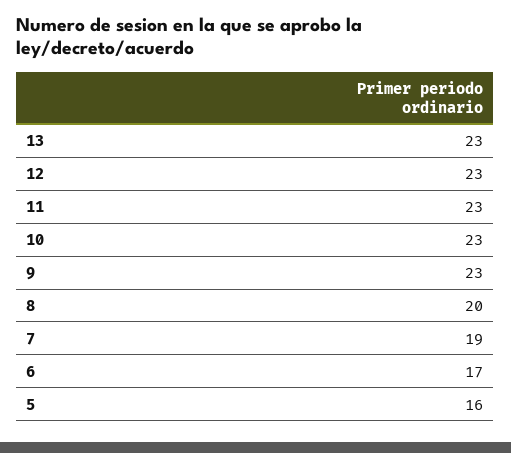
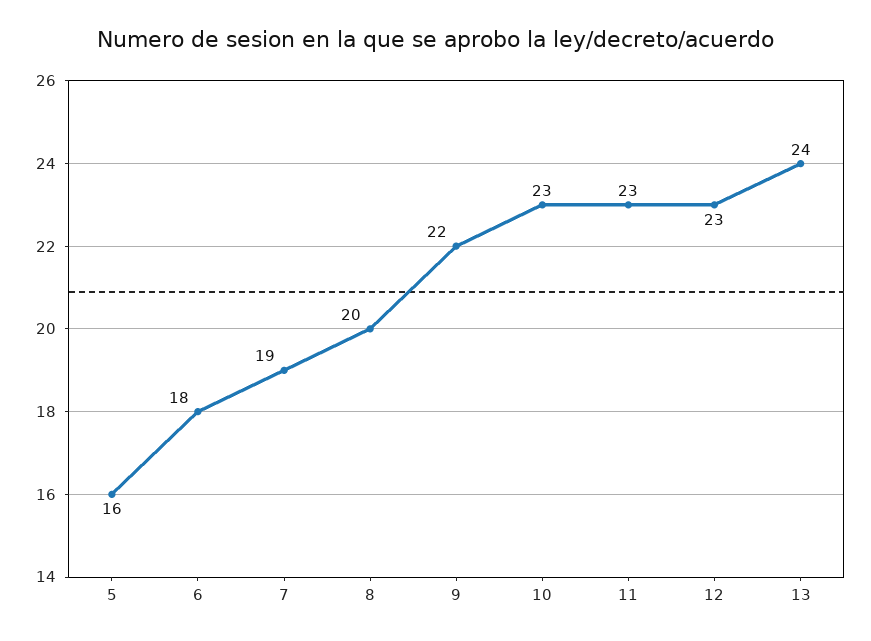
13: 23 -> 24
9: 23 -> 22
6: 17 -> 18

